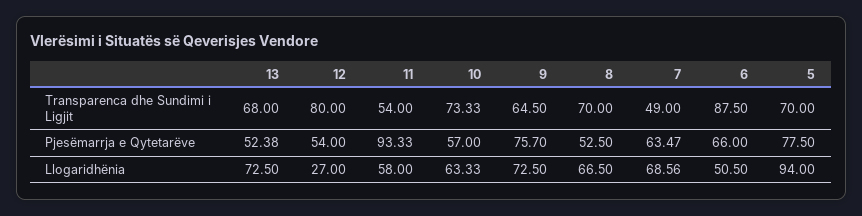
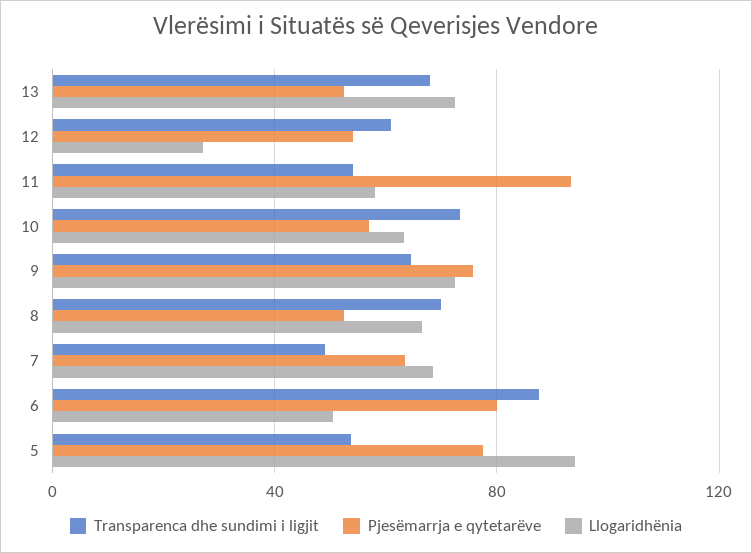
Transparenca dhe Sundimi i Ligjit, 12: 80 -> 60
Transparenca dhe Sundimi i Ligjit, 5: 70 -> 55
Pjesëmarrja e Qytetarëve, 6: 66 -> 80

